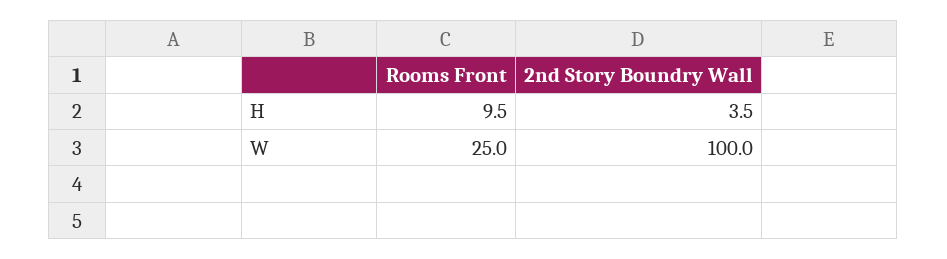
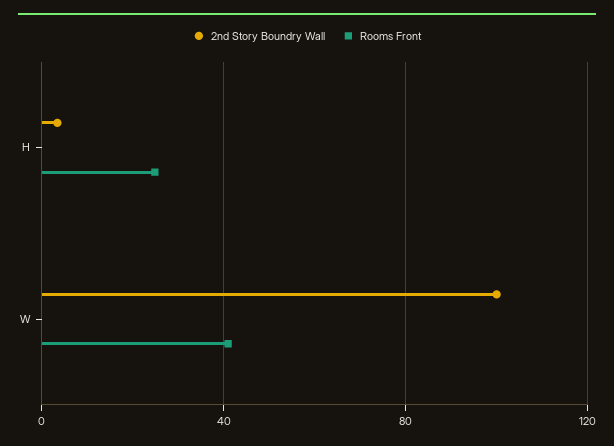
Rooms Front, H: 9.5 -> 25
Rooms Front, W: 25 -> 40

